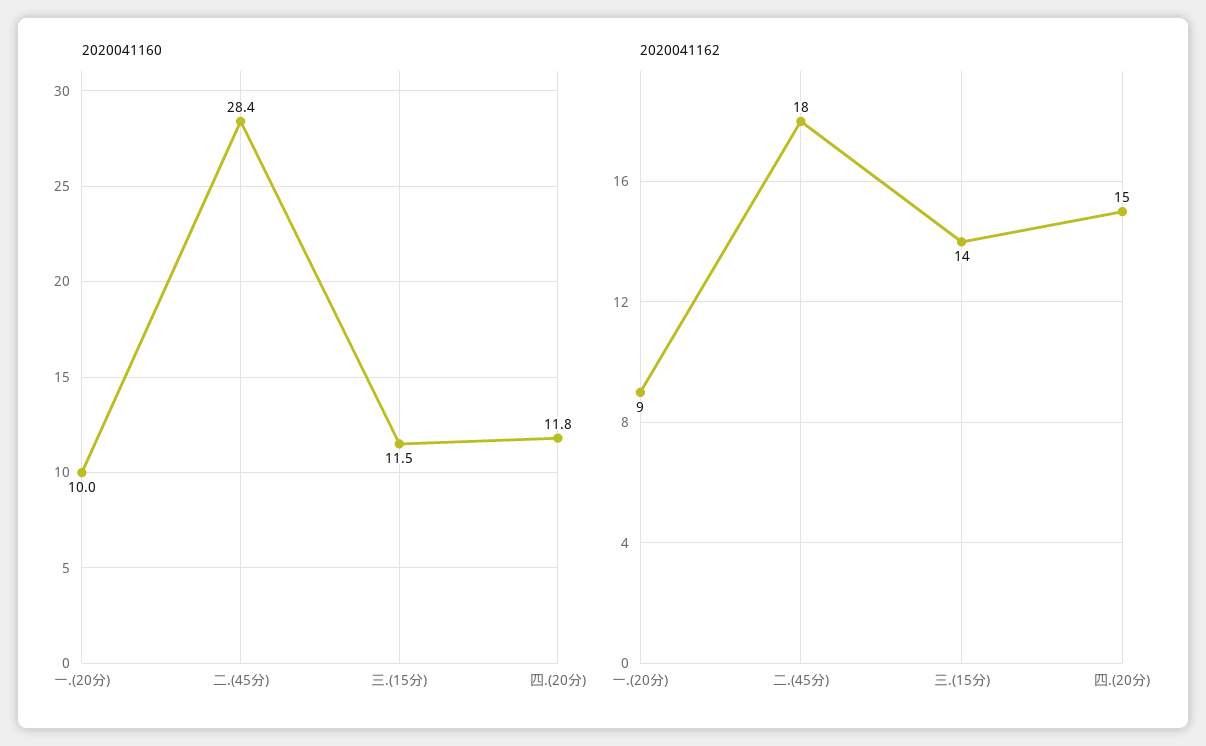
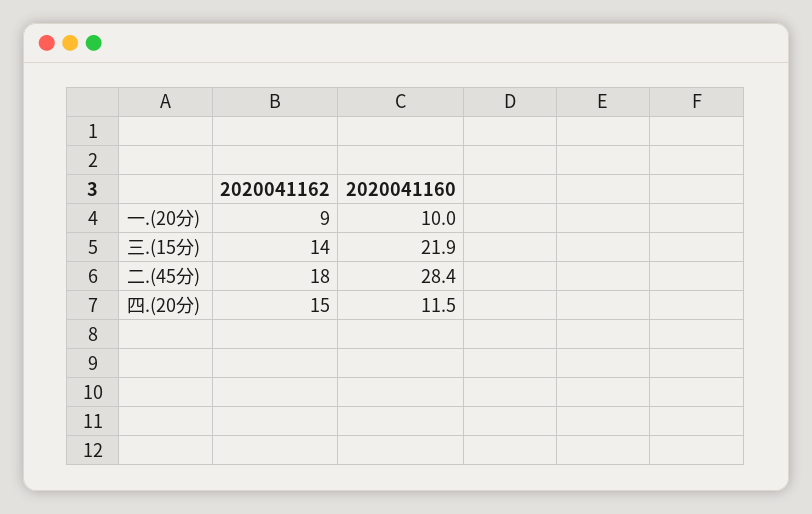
2020041160, 三.(15分): 11.5 -> 21.9
2020041160, 四.(20分): 11.8 -> 11.5

